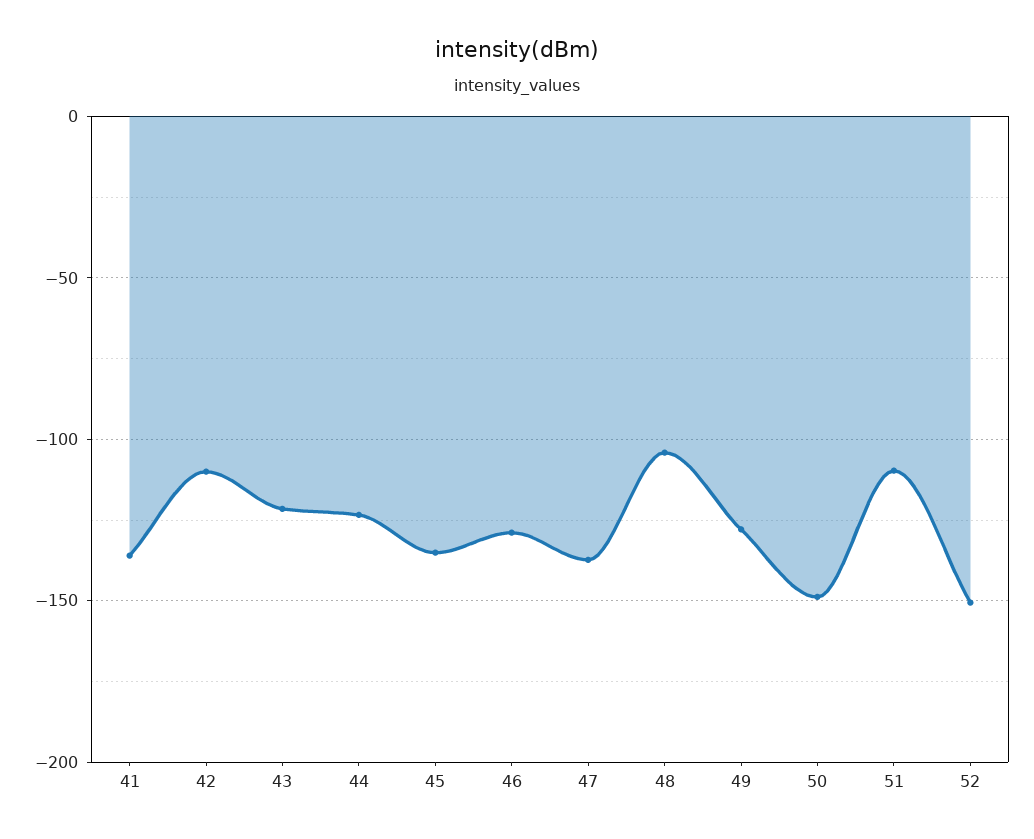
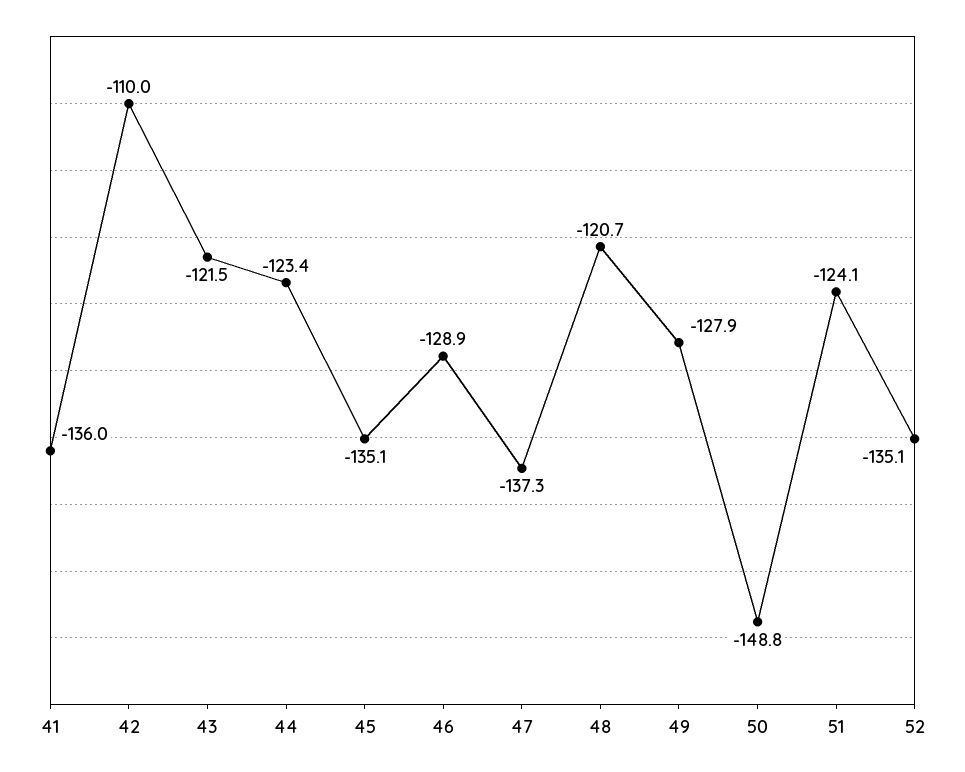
48: -105 -> -120.7
51: -110 -> -124.1
52: -150 -> -135.1

